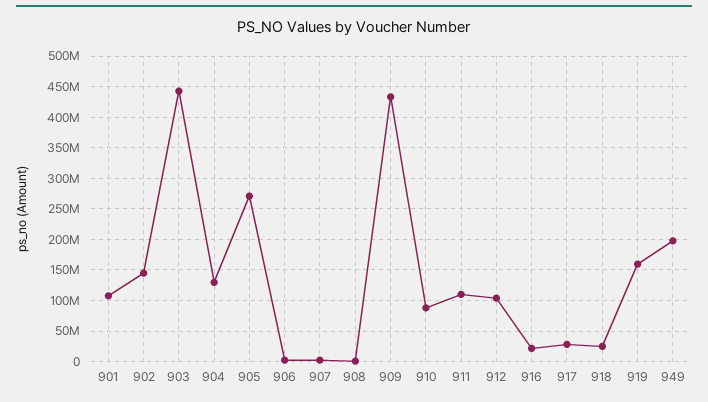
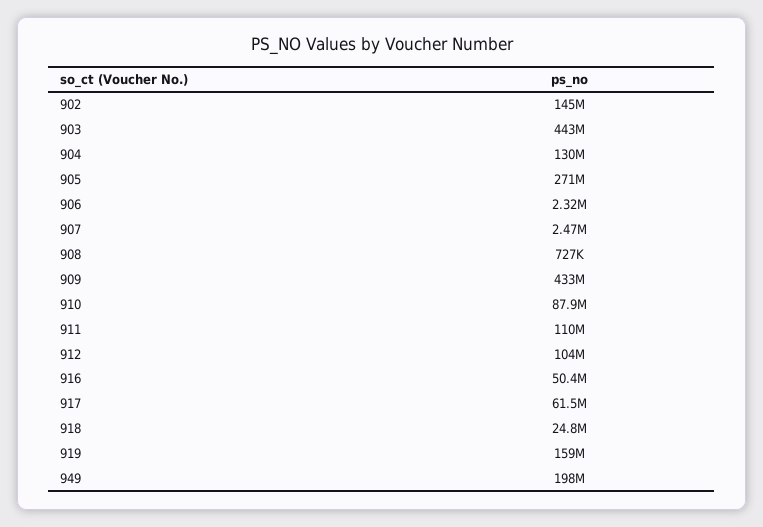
901: 110000000 -> none
916: 20000000 -> 50400000
917: 30000000 -> 61500000

